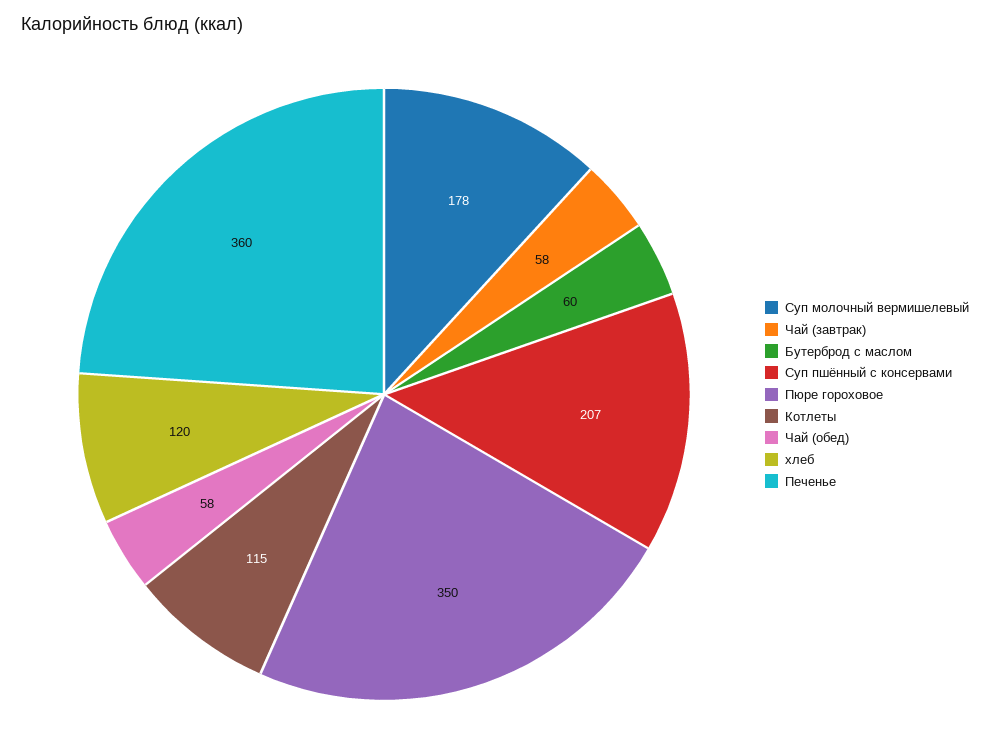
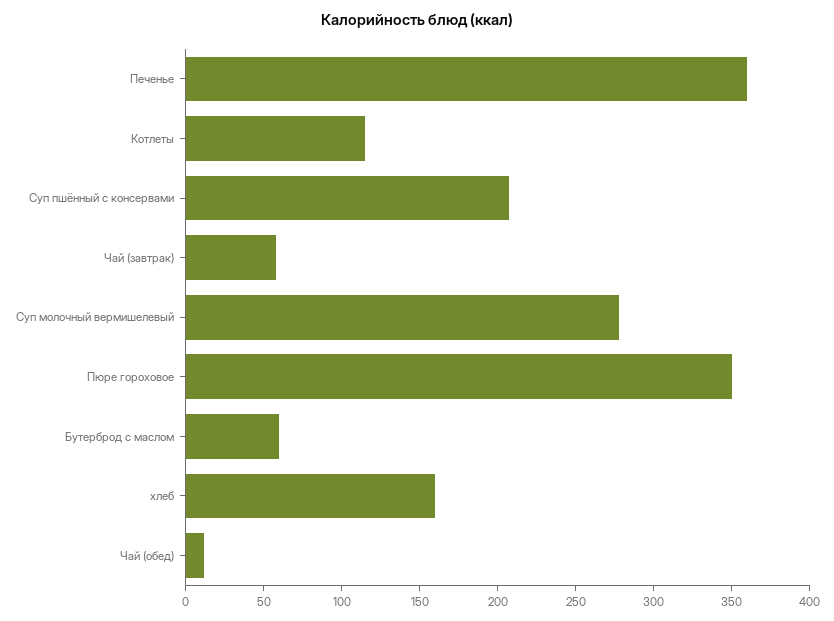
Суп молочный вермишелевый: 178 -> 280
Чай (обед): 58 -> 10
хлеб: 120 -> 160

